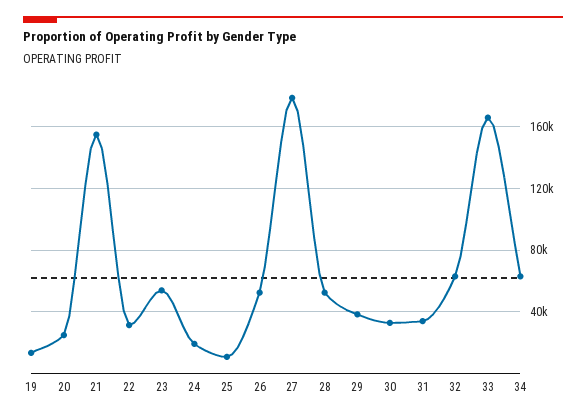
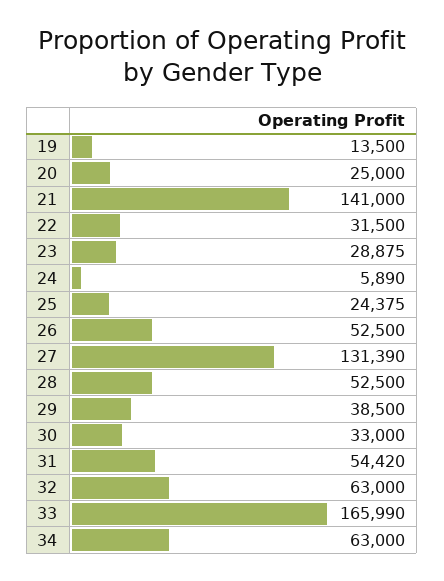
21: 155000 -> 141000
23: 55000 -> 28875
24: 20000 -> 5890
25: 10000 -> 24375
27: 180000 -> 131390
31: 35000 -> 54420

